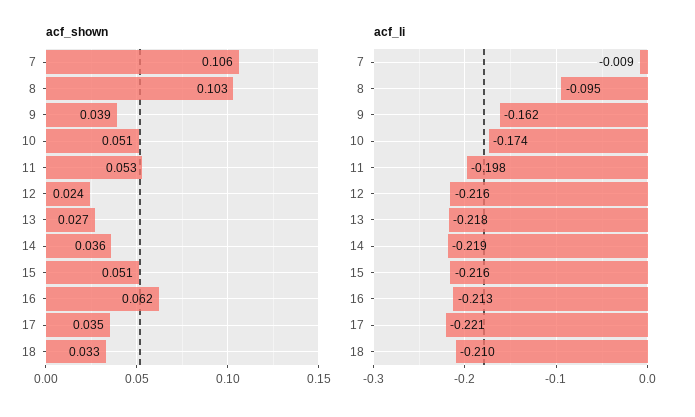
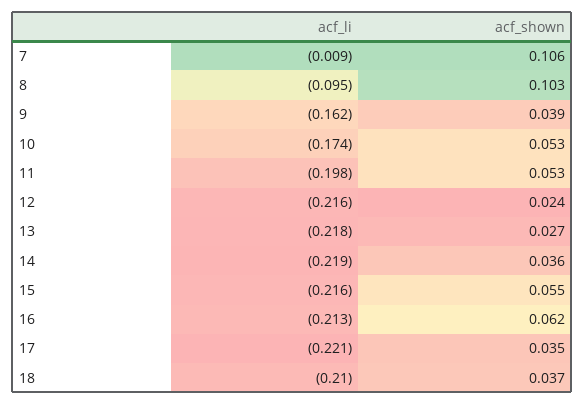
acf_shown, 10: 0.051 -> 0.053
acf_shown, 15: 0.051 -> 0.055
acf_shown, 18: 0.033 -> 0.037

